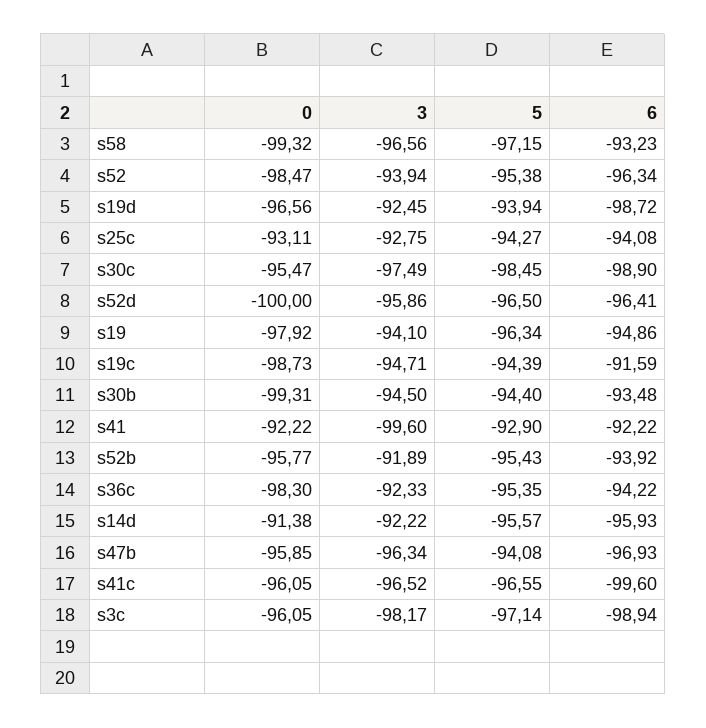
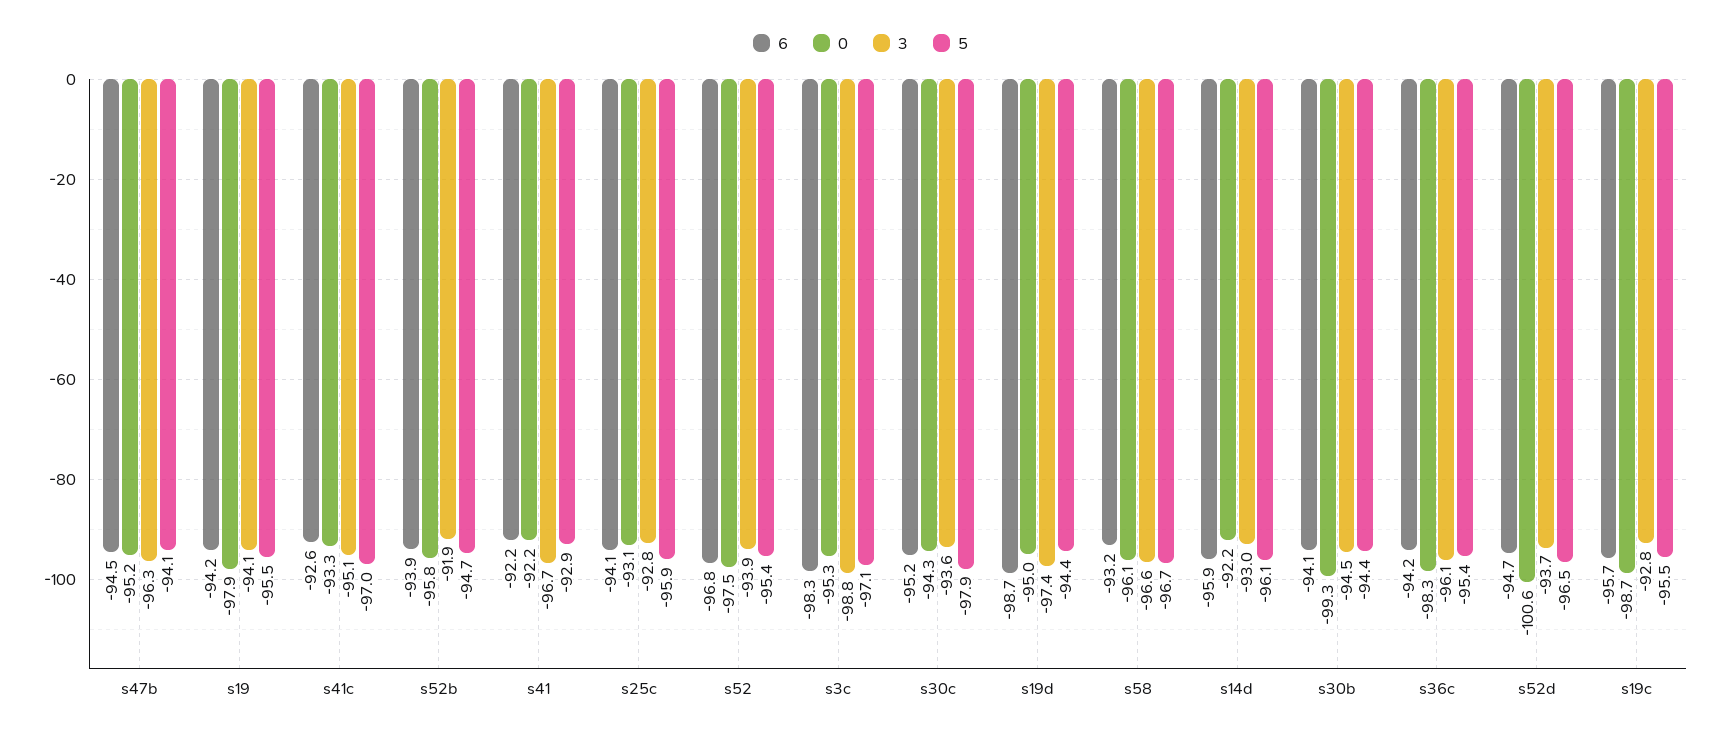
0, s58: -99.32 -> -96.1
5, s58: -97.15 -> -96.7
0, s52: -98.47 -> -97.5
6, s52: -96.34 -> -96.8
0, s19d: -96.56 -> -95
3, s19d: -92.45 -> -97.4
5, s19d: -93.94 -> -94.4
5, s25c: -94.27 -> -95.9
0, s30c: -95.47 -> -94.3
3, s30c: -97.49 -> -93.6
5, s30c: -98.45 -> -97.9
6, s30c: -98.9 -> -95.2
0, s52d: -100 -> -100.6
3, s52d: -95.86 -> -93.7
6, s52d: -96.41 -> -94.7
5, s19: -96.34 -> -95.5
6, s19: -94.86 -> -94.2
3, s19c: -94.71 -> -92.8
5, s19c: -94.39 -> -95.5
6, s19c: -91.59 -> -95.7
6, s30b: -93.48 -> -94.1
3, s41: -99.6 -> -96.7
5, s52b: -95.43 -> -94.7
3, s36c: -92.33 -> -96.1
0, s14d: -91.38 -> -92.2
3, s14d: -92.22 -> -93
5, s14d: -95.57 -> -96.1
0, s47b: -95.85 -> -95.2
6, s47b: -96.93 -> -94.5
0, s41c: -96.05 -> -93.3
3, s41c: -96.52 -> -95.1
5, s41c: -96.55 -> -97
6, s41c: -99.6 -> -92.6
0, s3c: -96.05 -> -95.3
3, s3c: -98.17 -> -98.8
6, s3c: -98.94 -> -98.3

